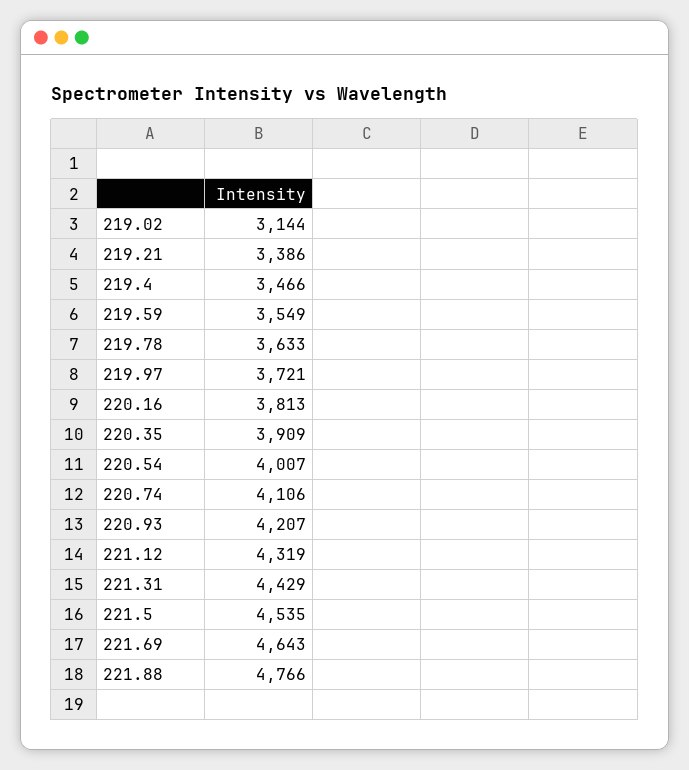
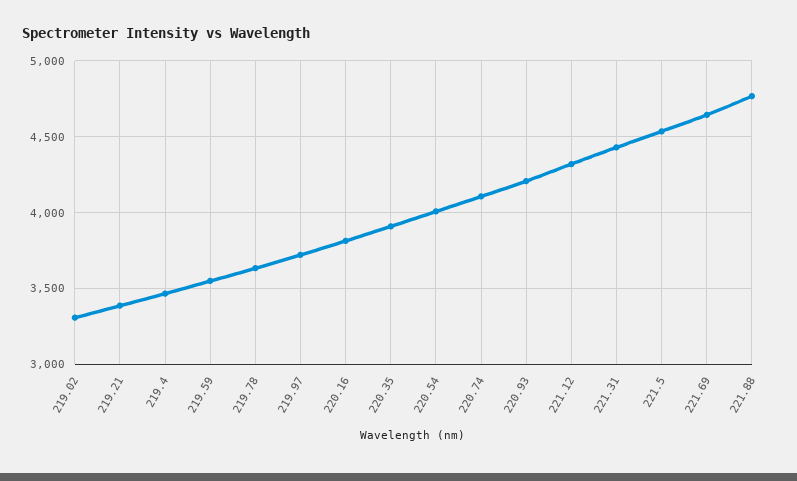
219.02: 3144 -> 3300

